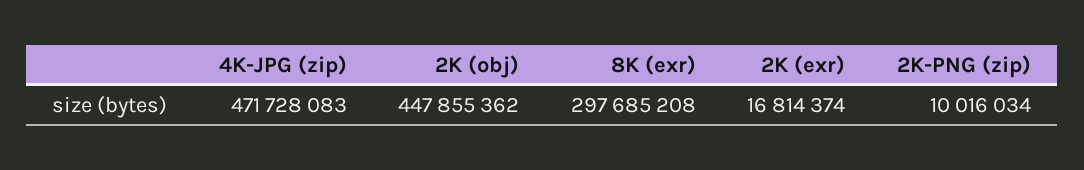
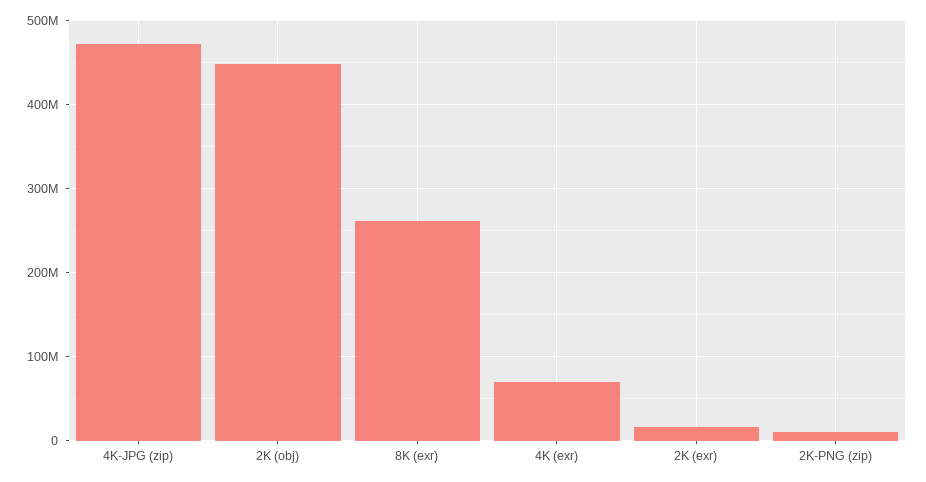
8K (exr): 297685208 -> 260000000
4K (exr): none -> 70000000

